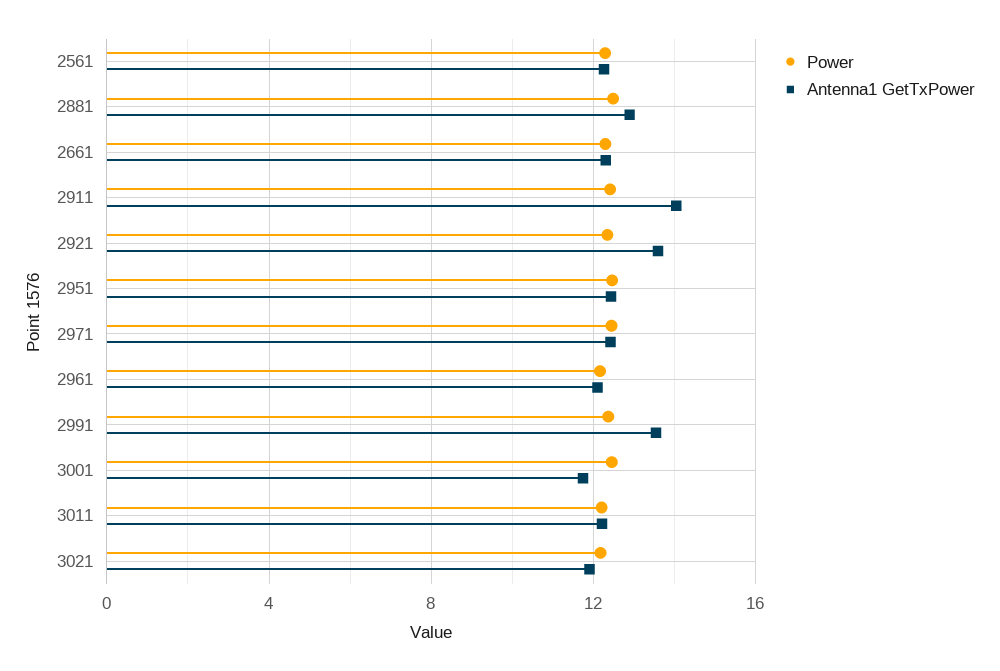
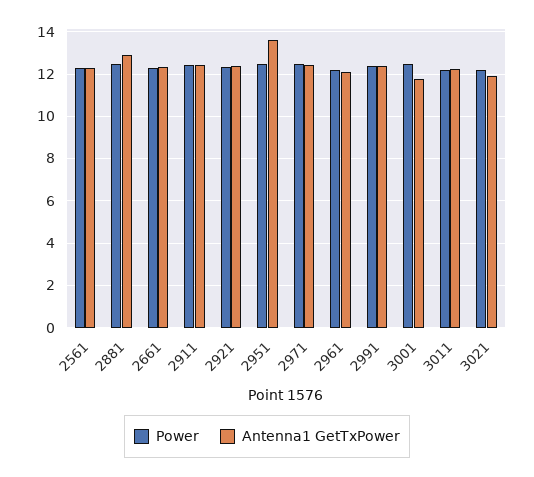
Antenna1 GetTxPower, 2911: 14 -> 12.5
Antenna1 GetTxPower, 2921: 13.5 -> 12.5
Antenna1 GetTxPower, 2951: 12.5 -> 13.5
Antenna1 GetTxPower, 2991: 13.5 -> 12.5

